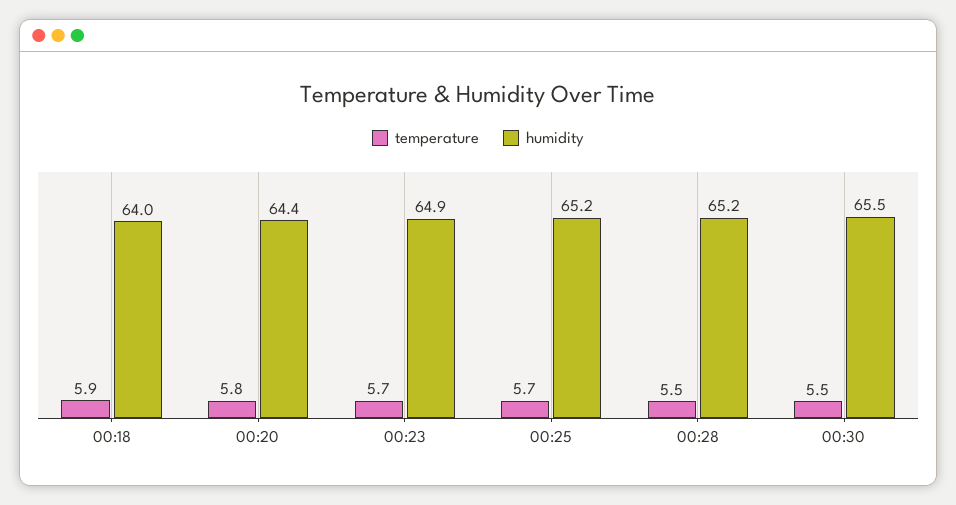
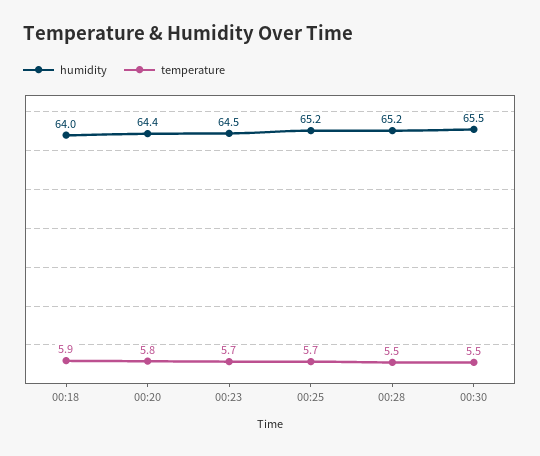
humidity, 00:23: 64.9 -> 64.5

